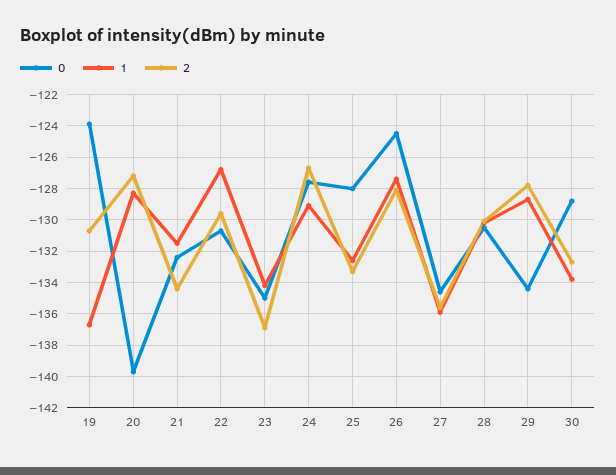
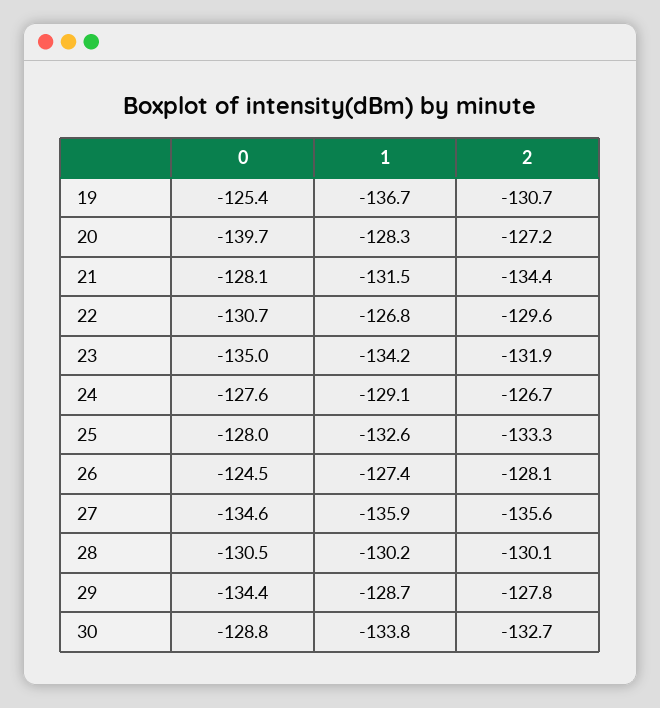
0, 19: -124 -> -125.4
0, 21: -132.5 -> -128.1
2, 23: -137 -> -131.9

